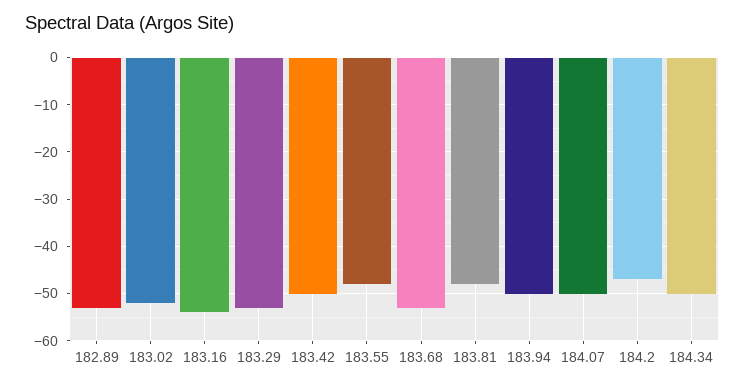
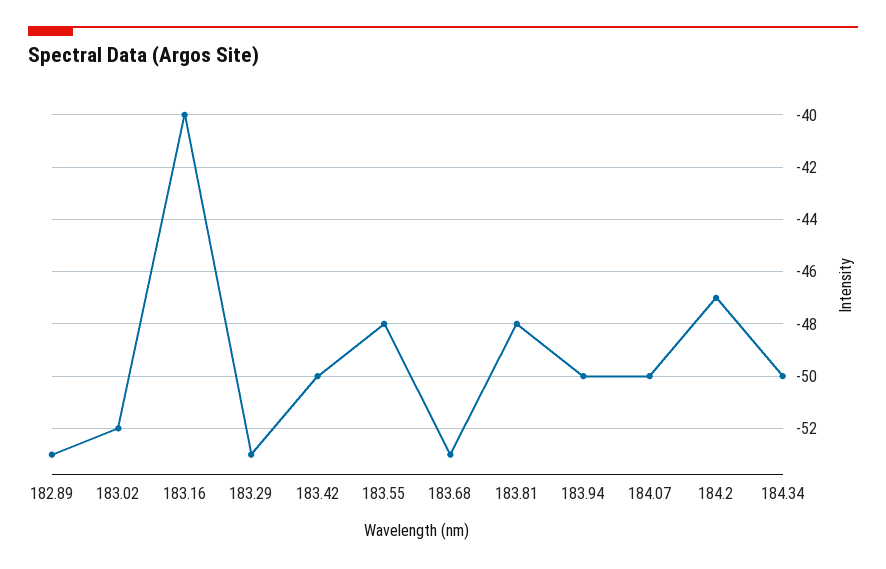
183.16: -55 -> -40

